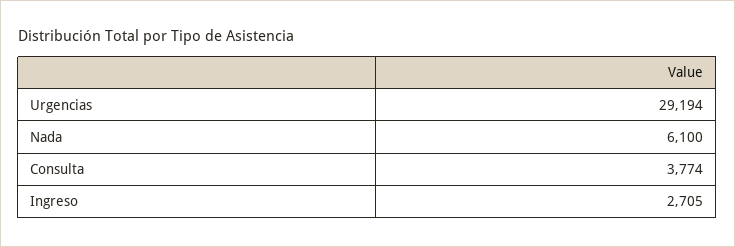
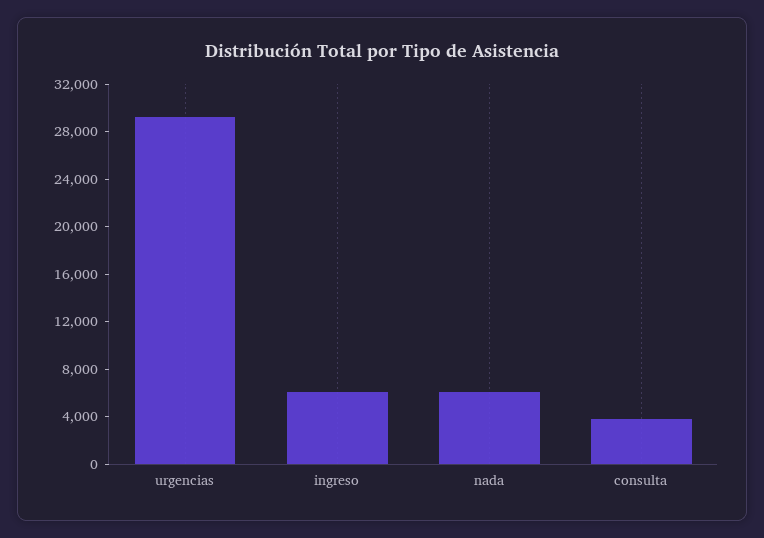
Ingreso: 2705 -> 6000

